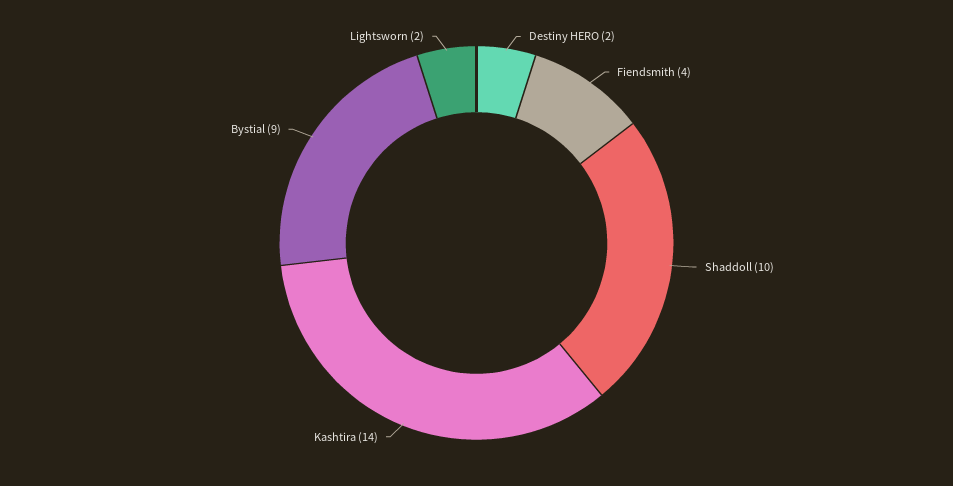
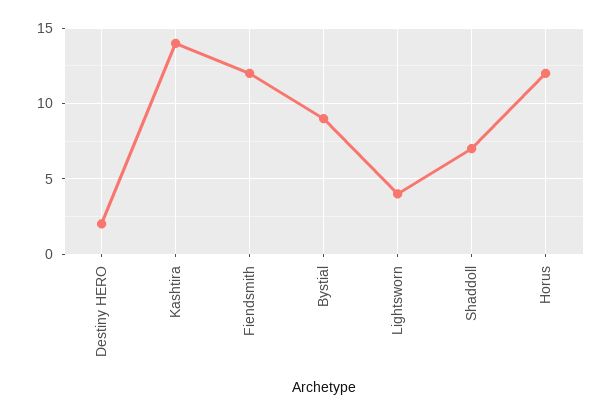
Fiendsmith: 4 -> 12
Shaddoll: 10 -> 7
Lightsworn: 2 -> 4
Horus: none -> 12

